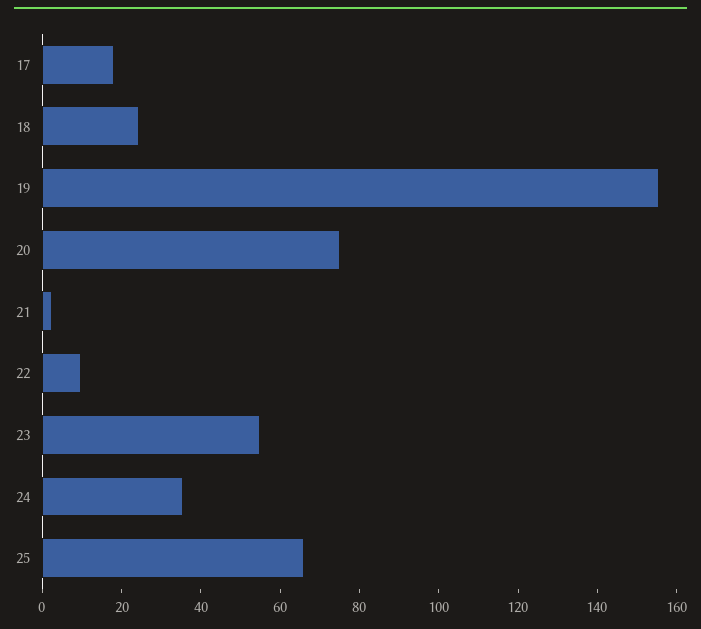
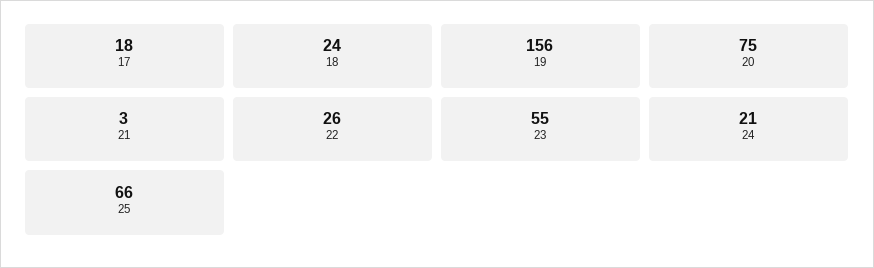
22: 10 -> 26
24: 35 -> 21

